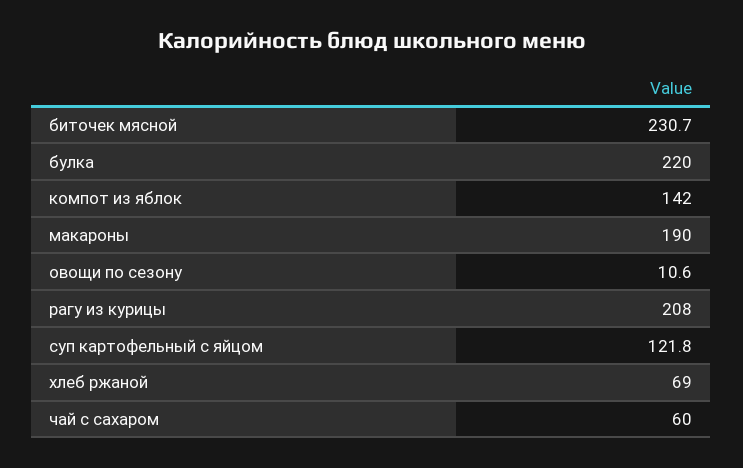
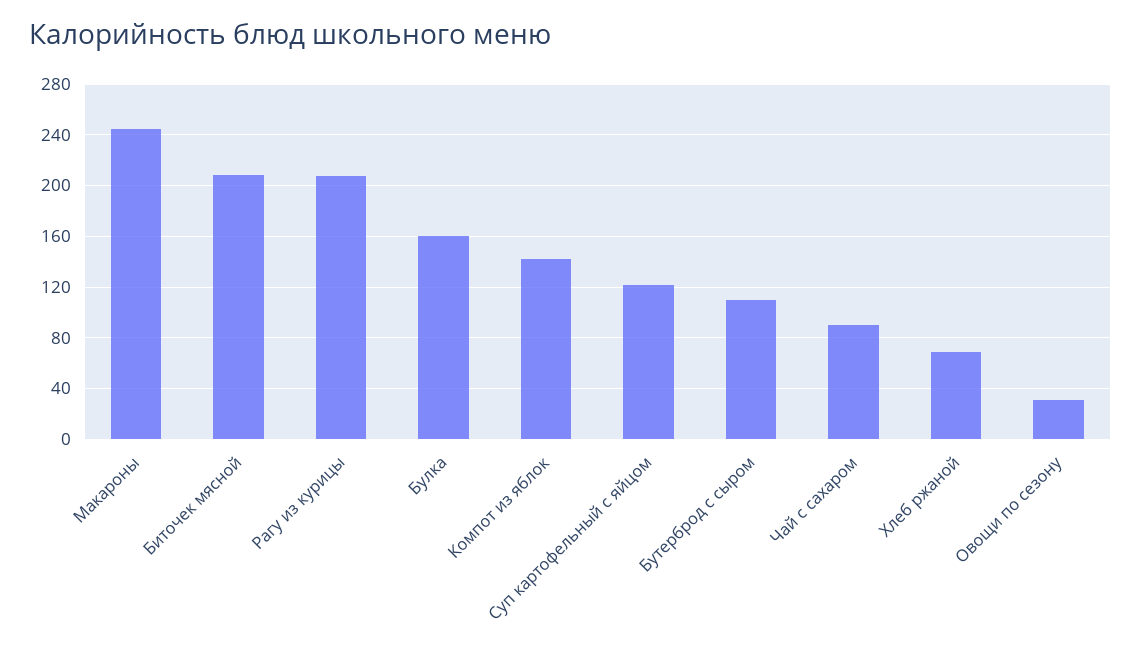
биточек мясной: 230.7 -> 210
булка: 220 -> 160
макароны: 190 -> 245
овощи по сезону: 10.6 -> 30
чай с сахаром: 60 -> 90
Бутерброд с сыром: none -> 110

